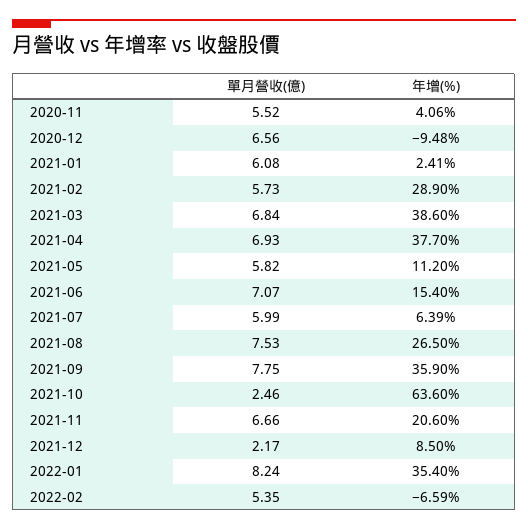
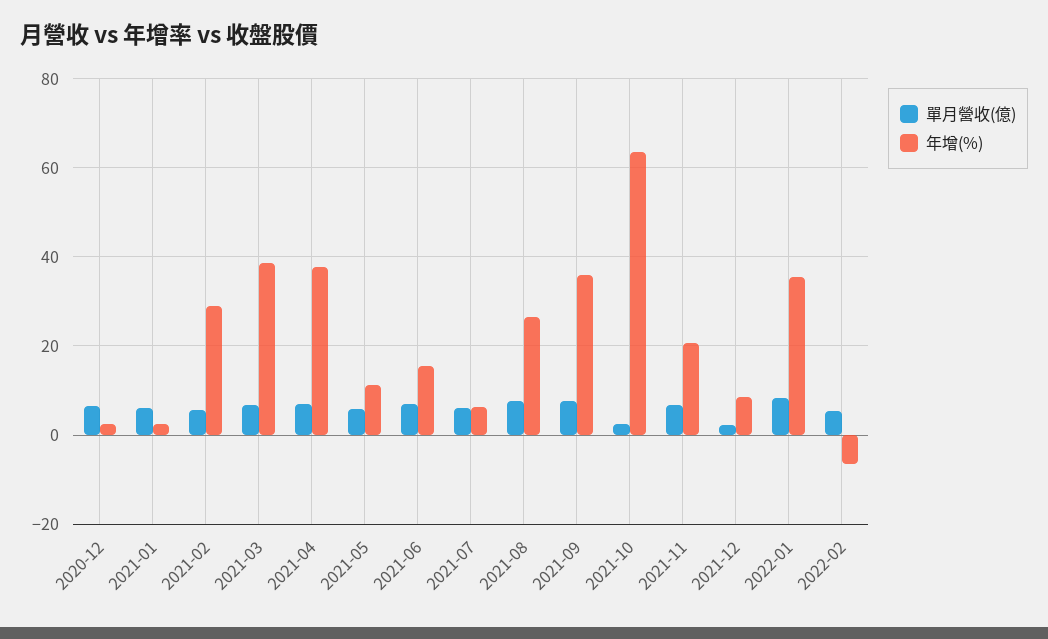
單月營收(億), 2020-11: 5.52 -> none
年增(%), 2020-11: 4.06 -> none
年增(%), 2020-12: -9.48 -> 2

